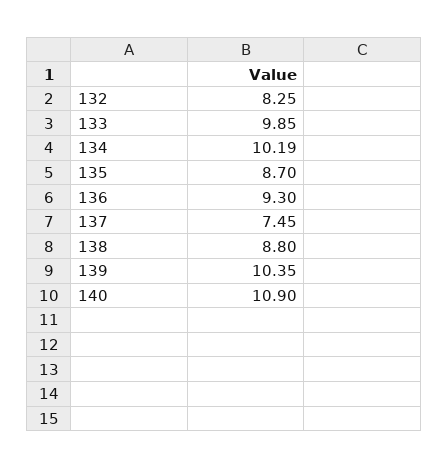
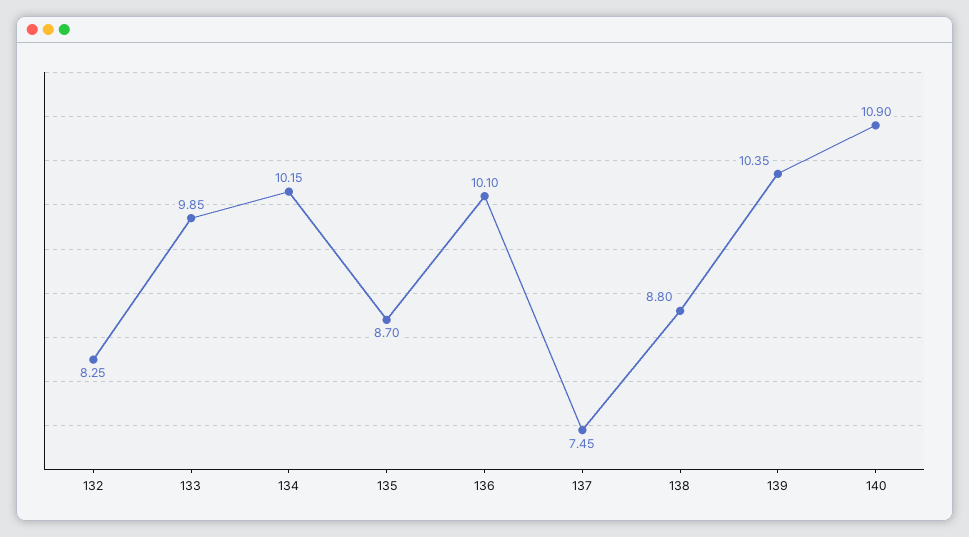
134: 10.19 -> 10.15
136: 9.3 -> 10.1

